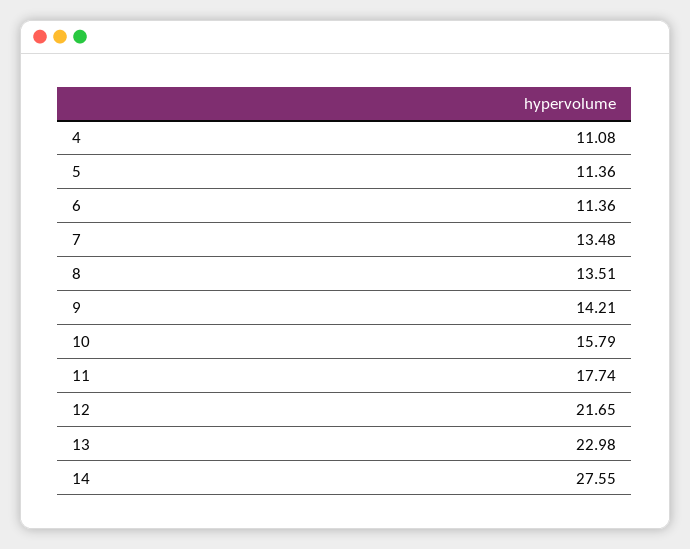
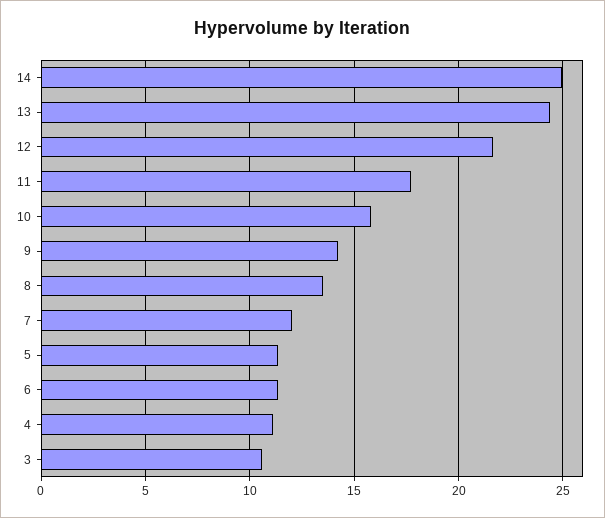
7: 13.48 -> 12
13: 22.98 -> 24.5
14: 27.55 -> 25
3: none -> 10.5

